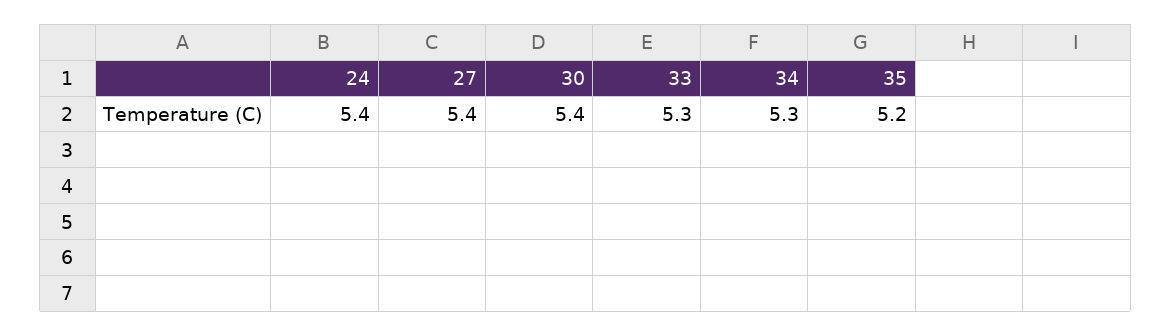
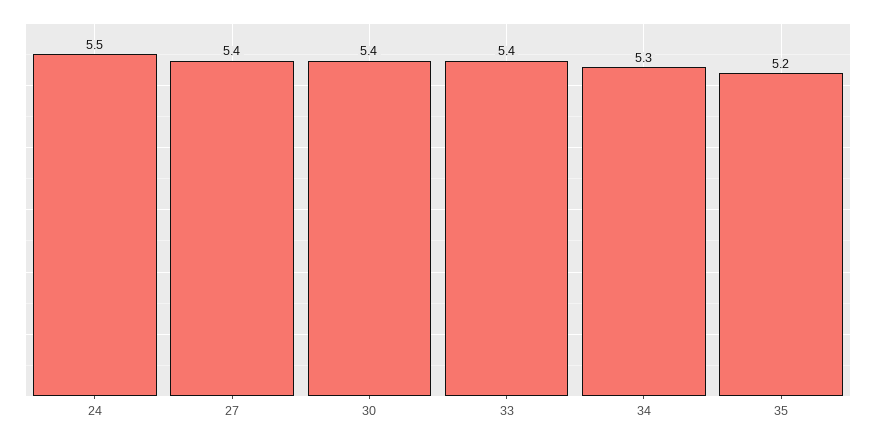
24: 5.4 -> 5.5
33: 5.3 -> 5.4

